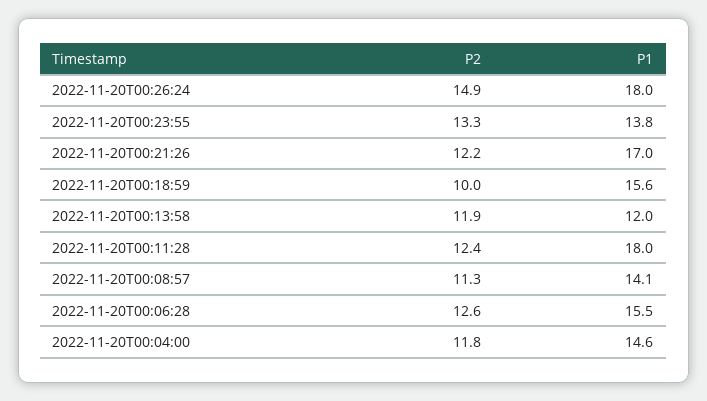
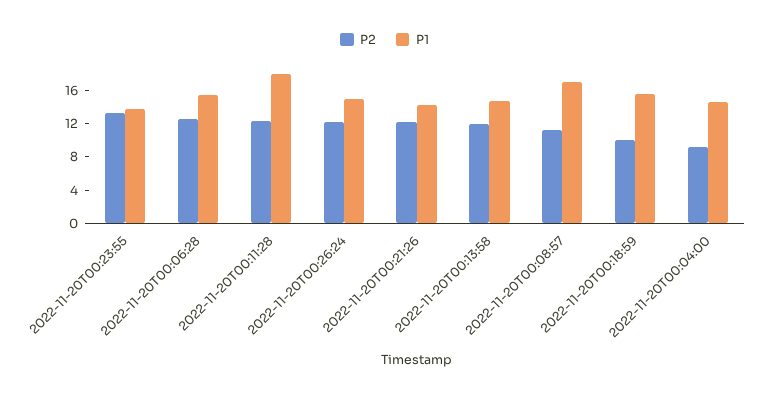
P2, 2022-11-20T00:26:24: 14.9 -> 12
P1, 2022-11-20T00:26:24: 18 -> 15
P1, 2022-11-20T00:21:26: 17 -> 14
P1, 2022-11-20T00:13:58: 12 -> 15
P1, 2022-11-20T00:08:57: 14.1 -> 17
P2, 2022-11-20T00:04:00: 11.8 -> 9

